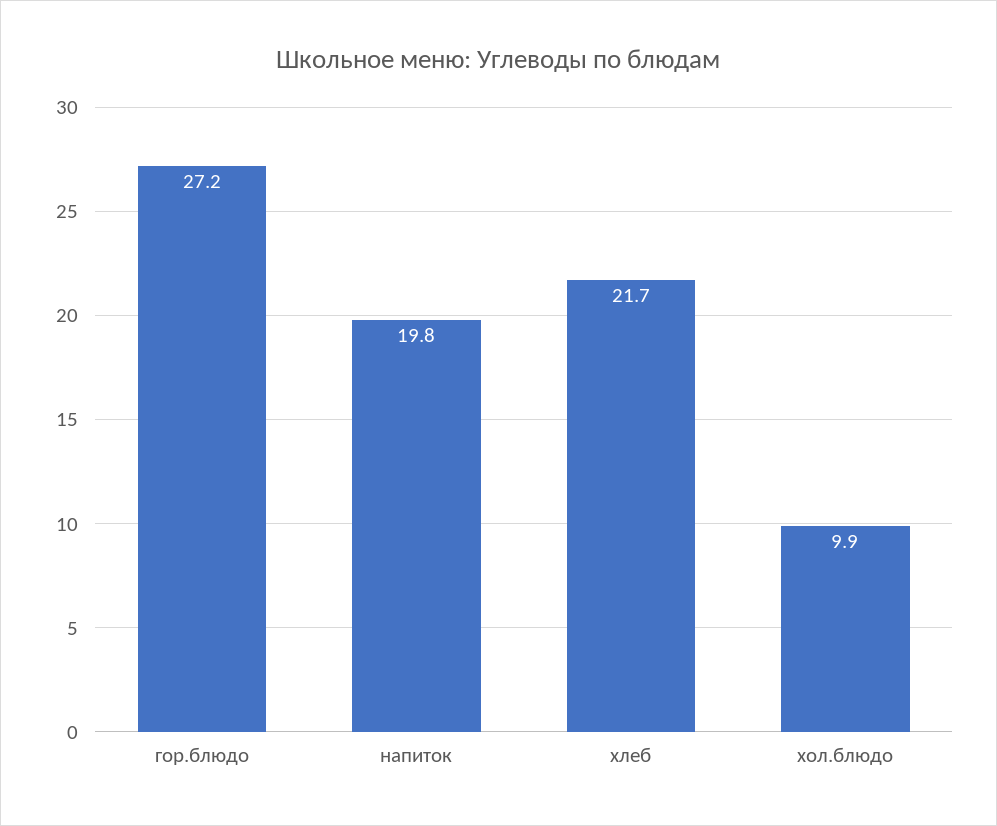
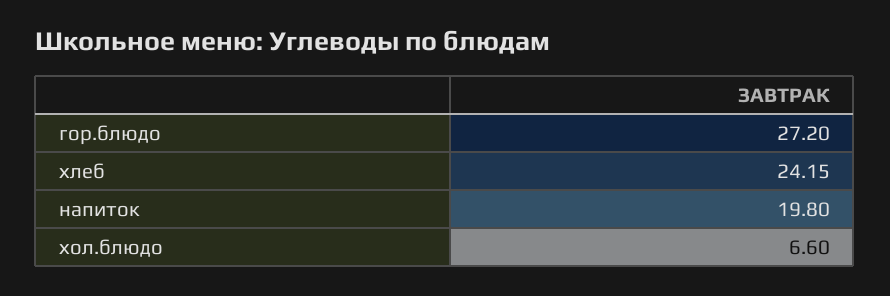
хлеб: 21.7 -> 24.15
хол.блюдо: 9.9 -> 6.6

